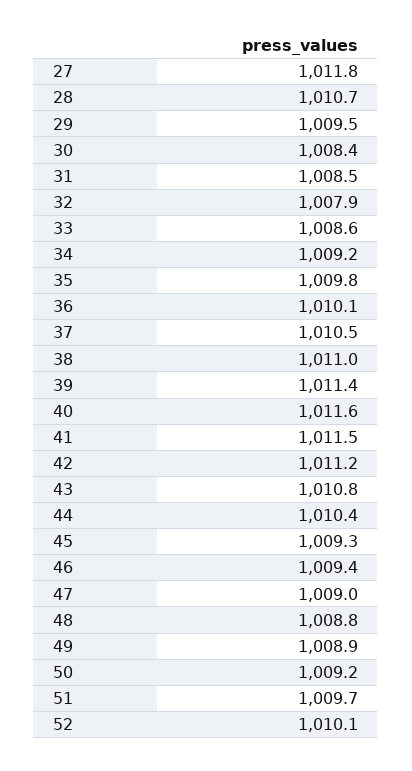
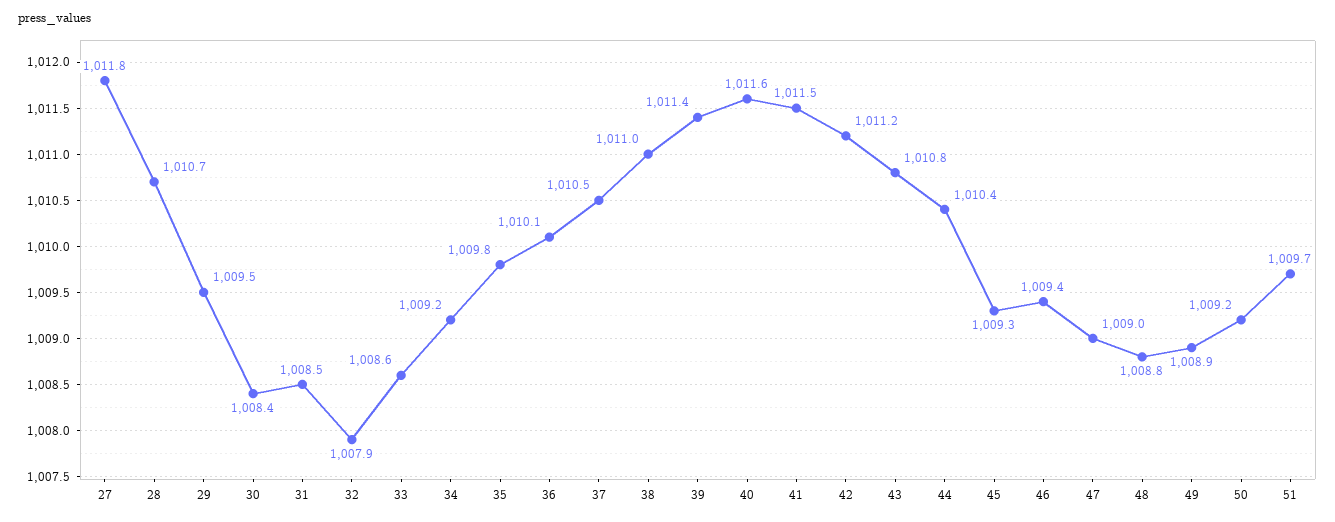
52: 1010.1 -> none

